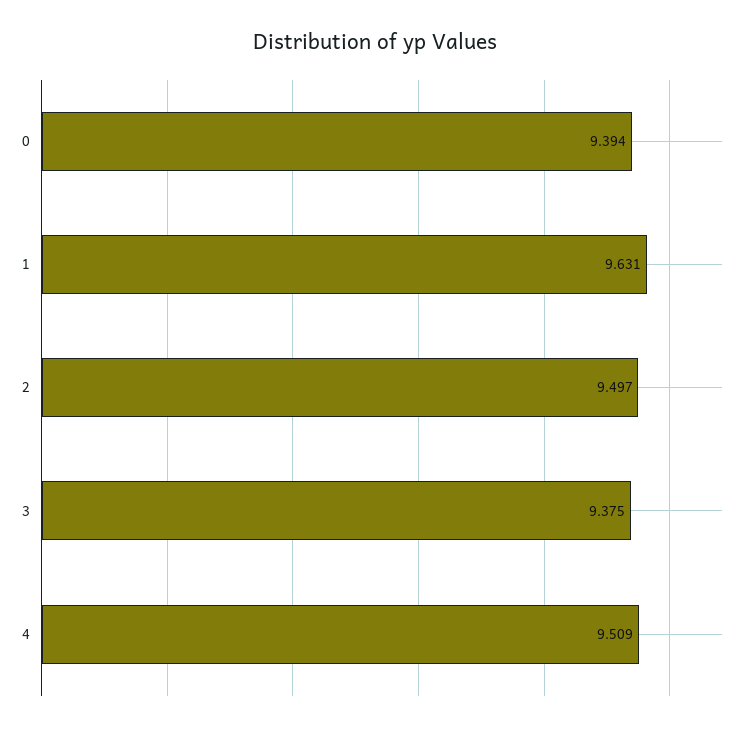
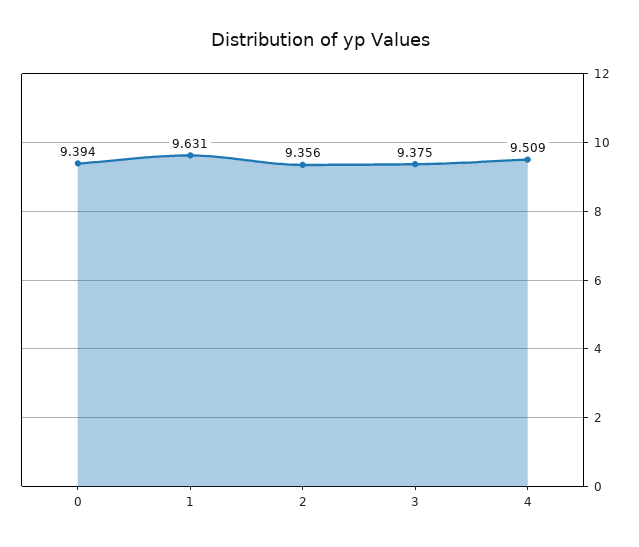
2: 9.497 -> 9.356

